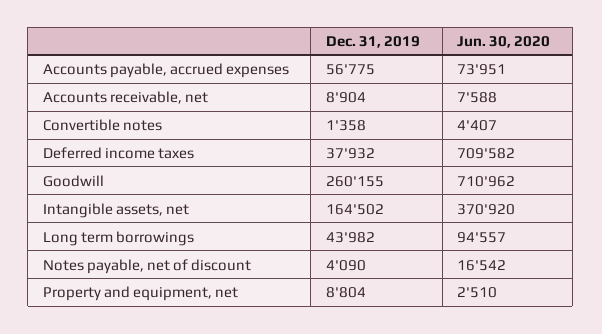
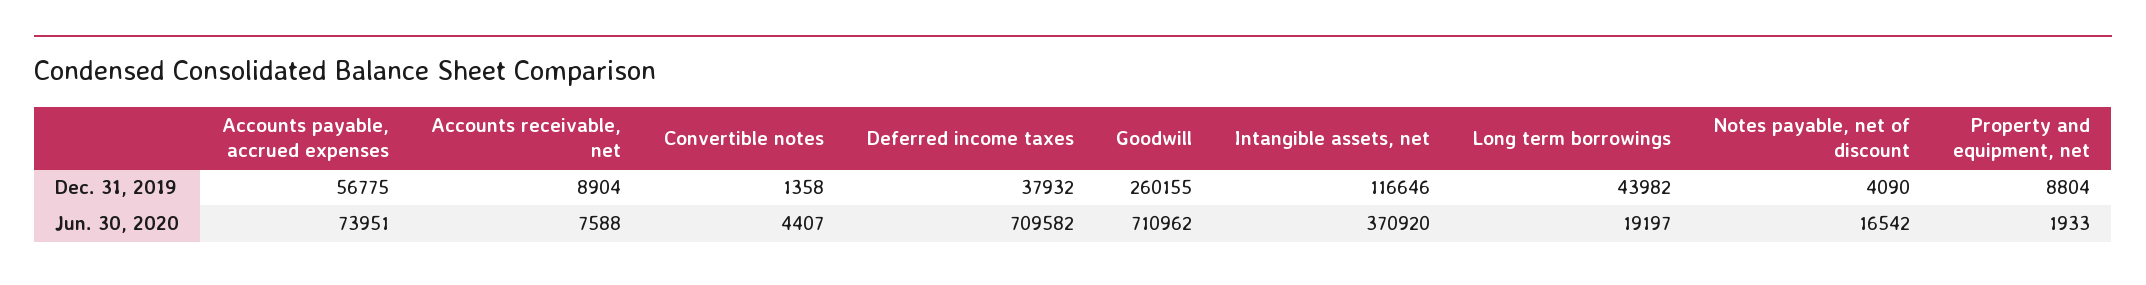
Dec. 31, 2019, Intangible assets, net: 164502 -> 116646
Jun. 30, 2020, Long term borrowings: 94557 -> 19197
Jun. 30, 2020, Property and equipment, net: 2510 -> 1933

